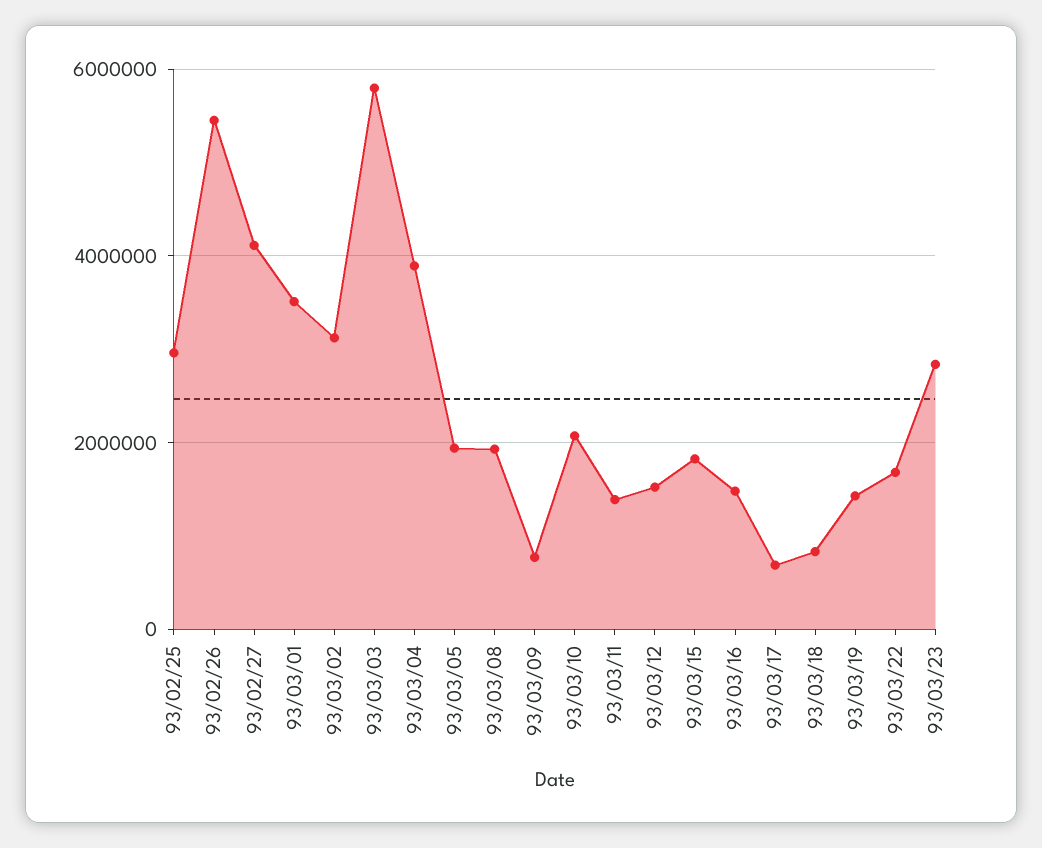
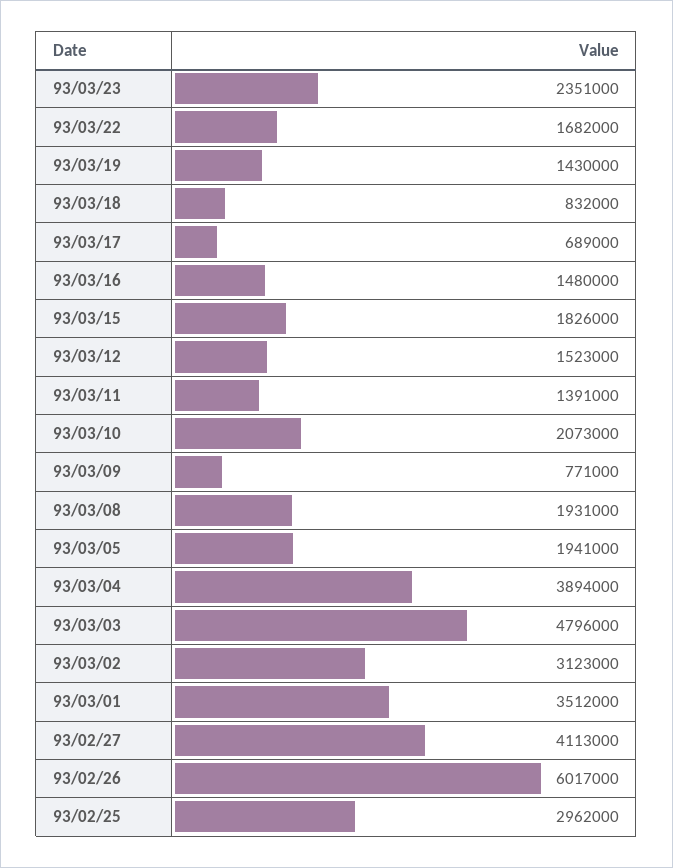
93/02/26: 5400000 -> 6017000
93/03/03: 5800000 -> 4796000
93/03/23: 2800000 -> 2351000

